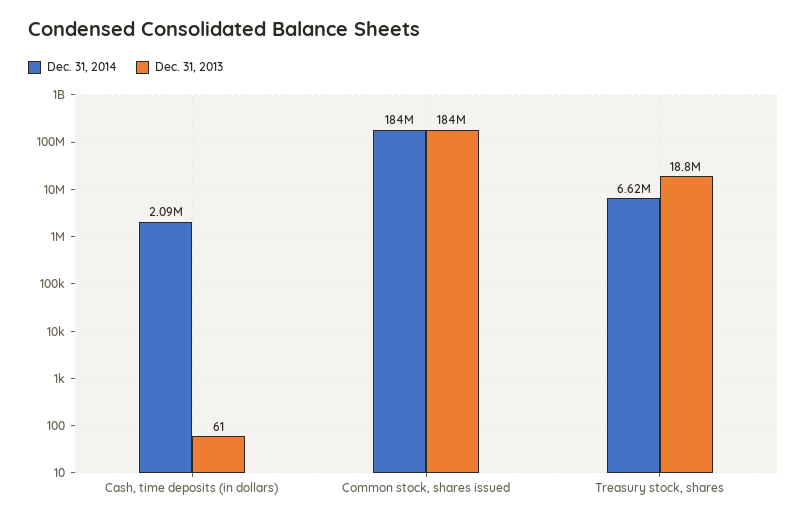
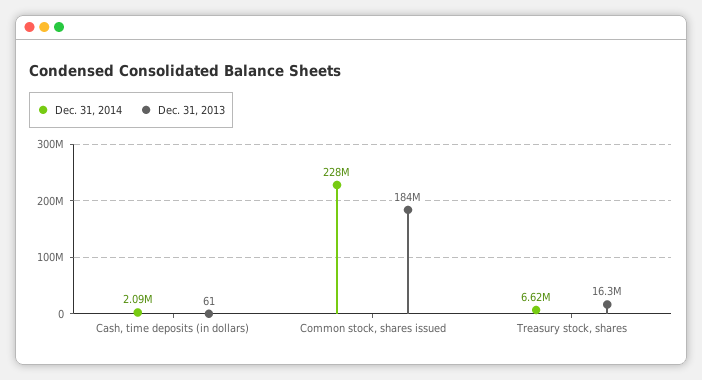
Dec. 31, 2014, Common stock, shares issued: 184000000 -> 228000000
Dec. 31, 2013, Treasury stock, shares: 18800000 -> 16300000

